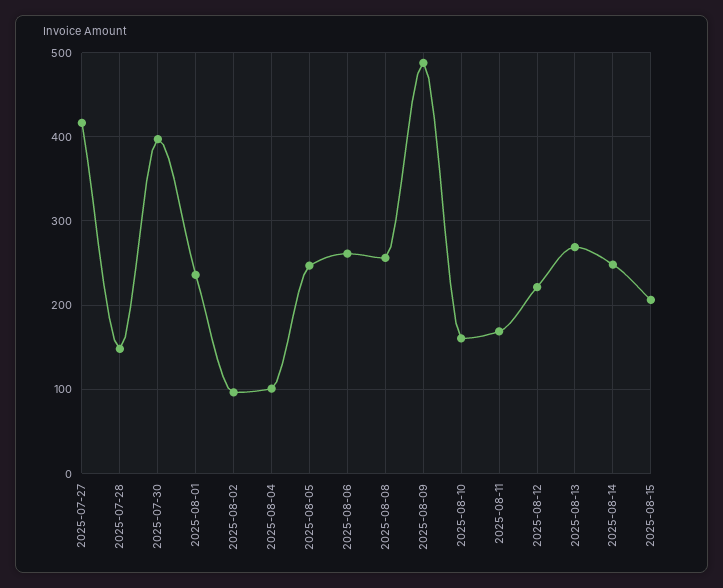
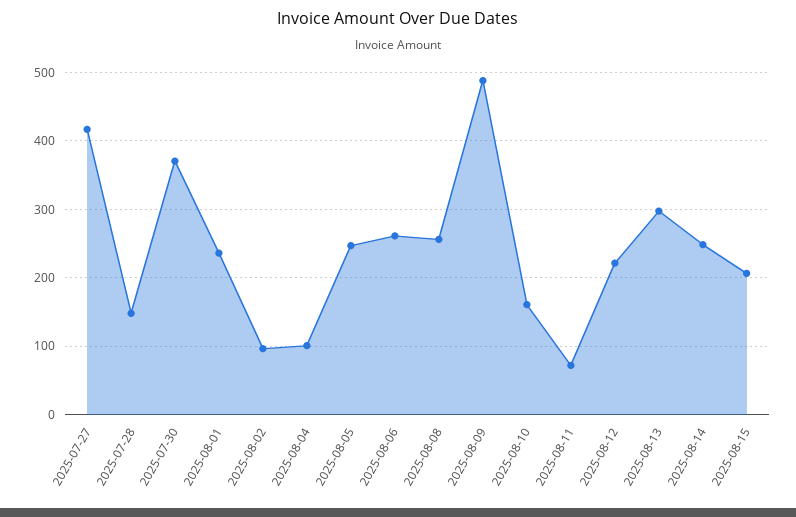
2025-07-30: 400 -> 370
2025-08-11: 170 -> 70
2025-08-13: 270 -> 300

